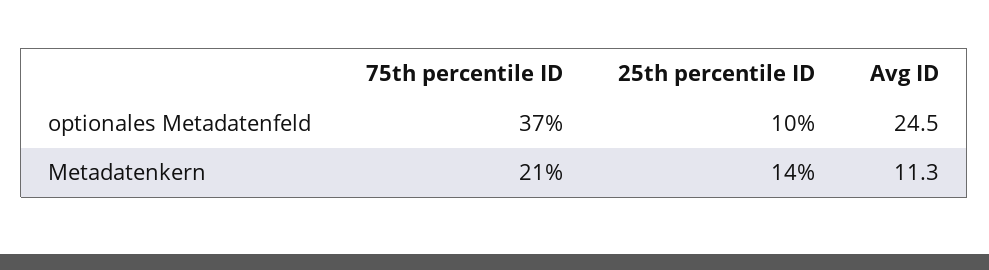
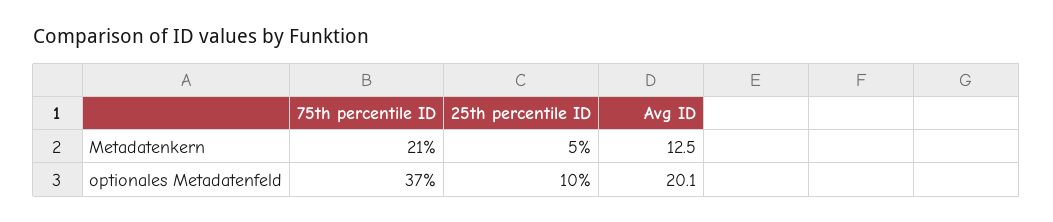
Avg ID, optionales Metadatenfeld: 24.5 -> 20.1
25th percentile ID, Metadatenkern: 14 -> 5
Avg ID, Metadatenkern: 11.3 -> 12.5

